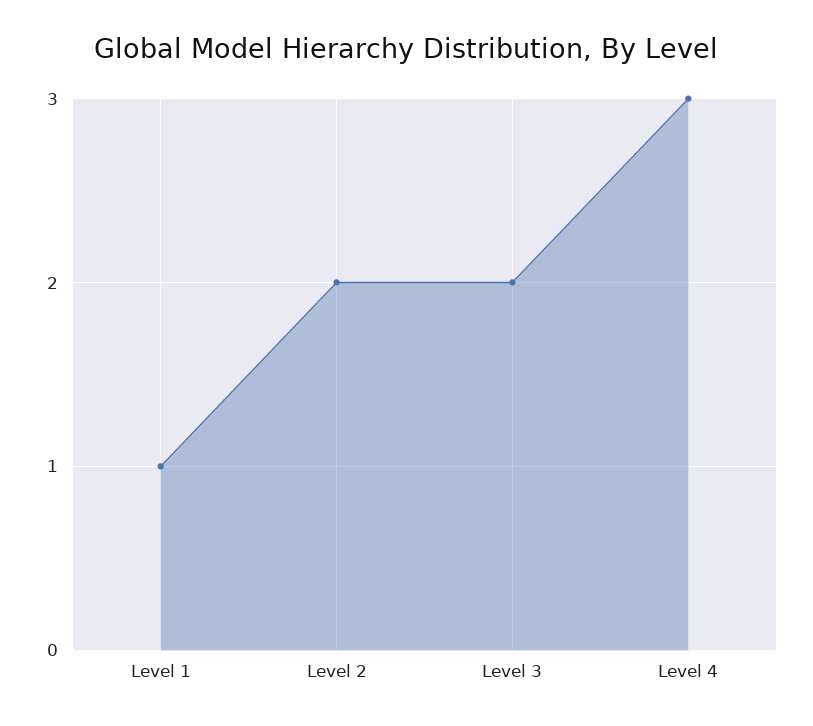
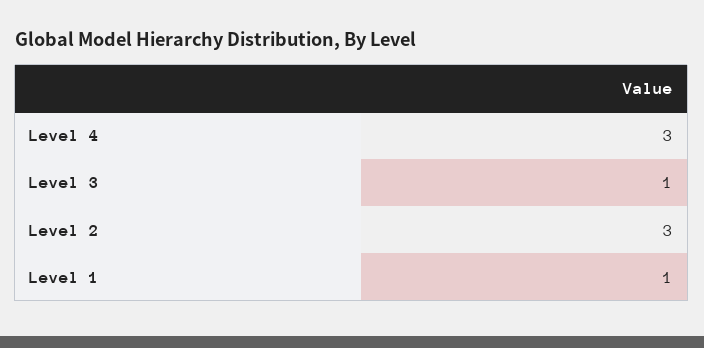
Level 2: 2 -> 3
Level 3: 2 -> 1

